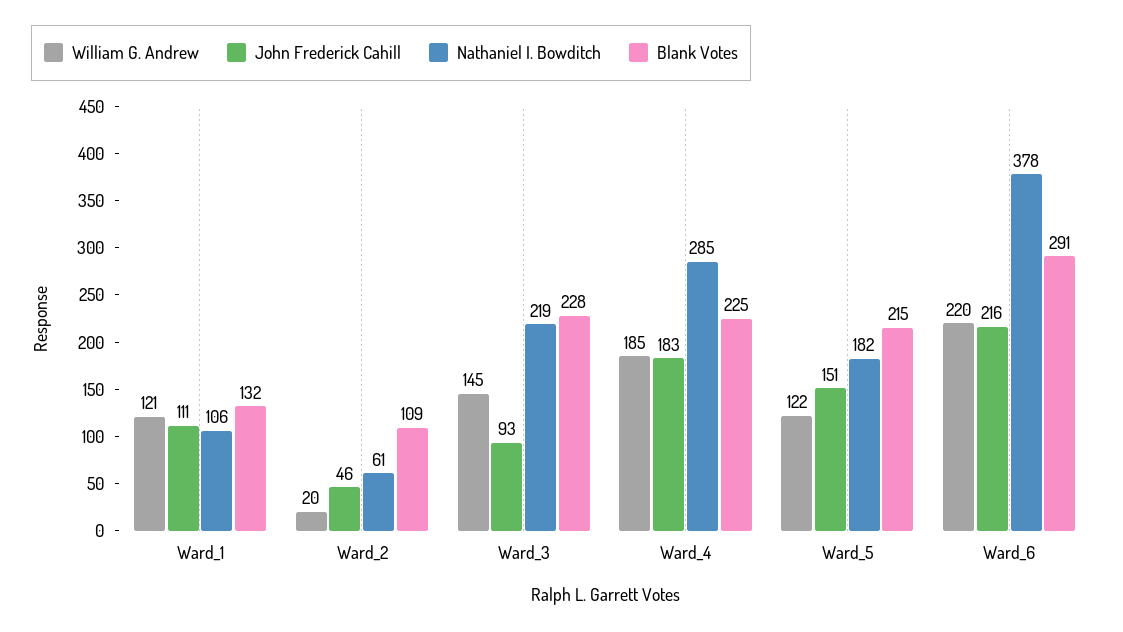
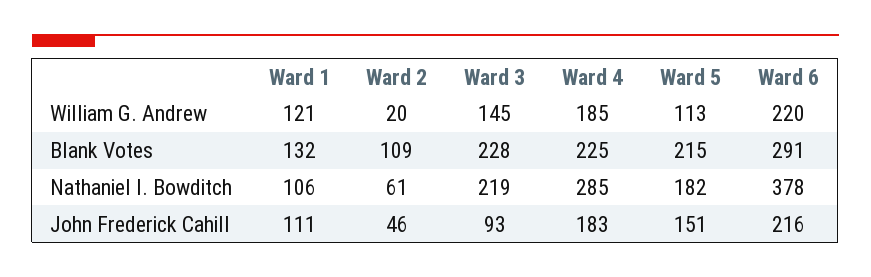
William G. Andrew, Ward_5: 122 -> 113

